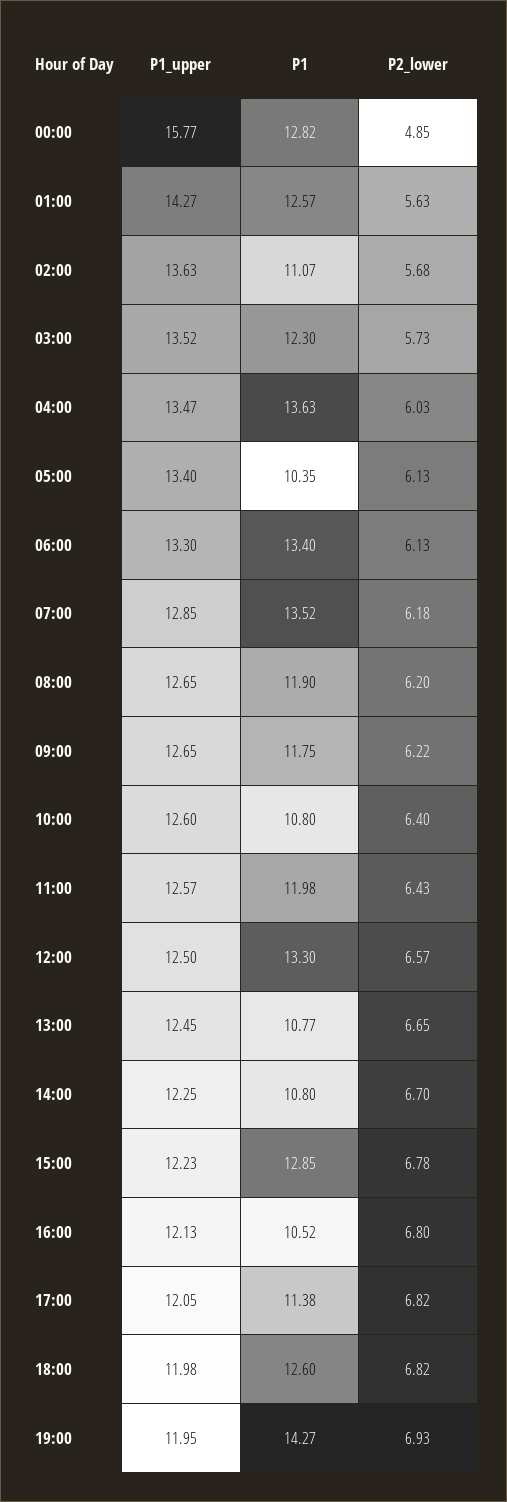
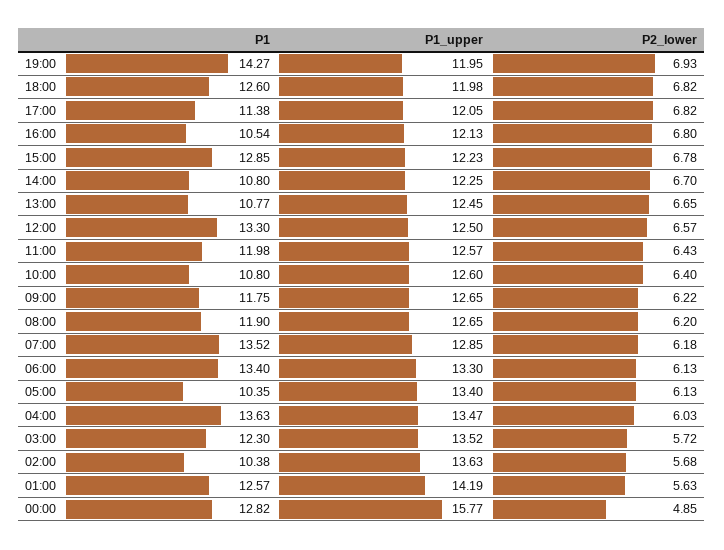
P1_upper, 01:00: 14.27 -> 14.19
P1, 02:00: 11.07 -> 10.38
P2_lower, 03:00: 5.73 -> 5.72
P1, 16:00: 10.52 -> 10.54

